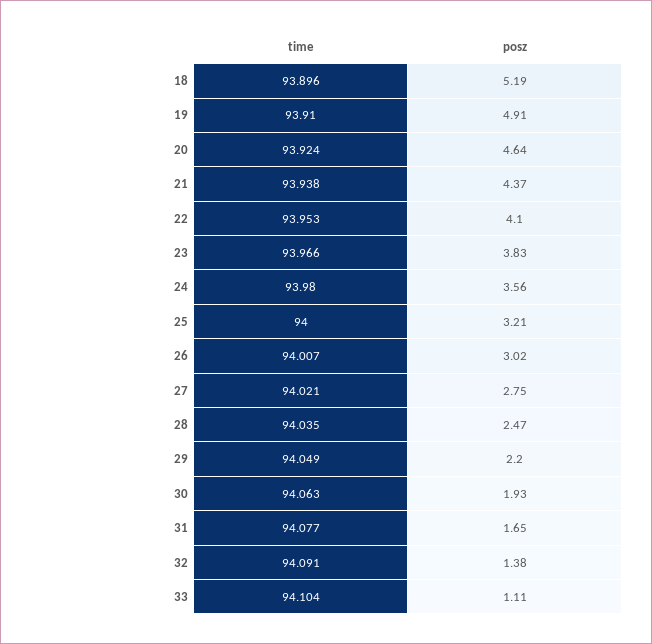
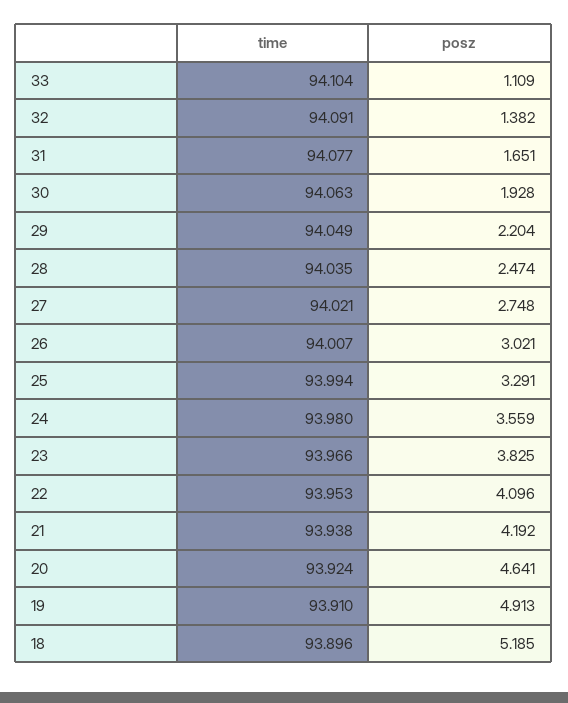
posz, 21: 4.37 -> 4.192
time, 25: 94 -> 93.994
posz, 25: 3.21 -> 3.291

